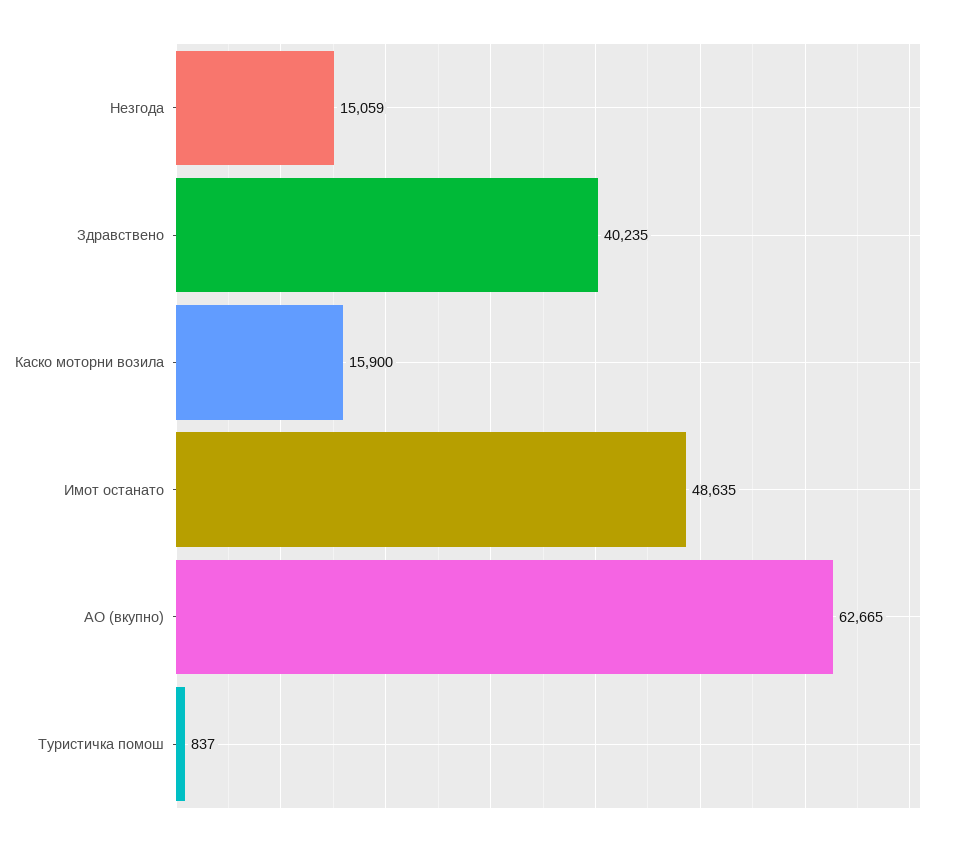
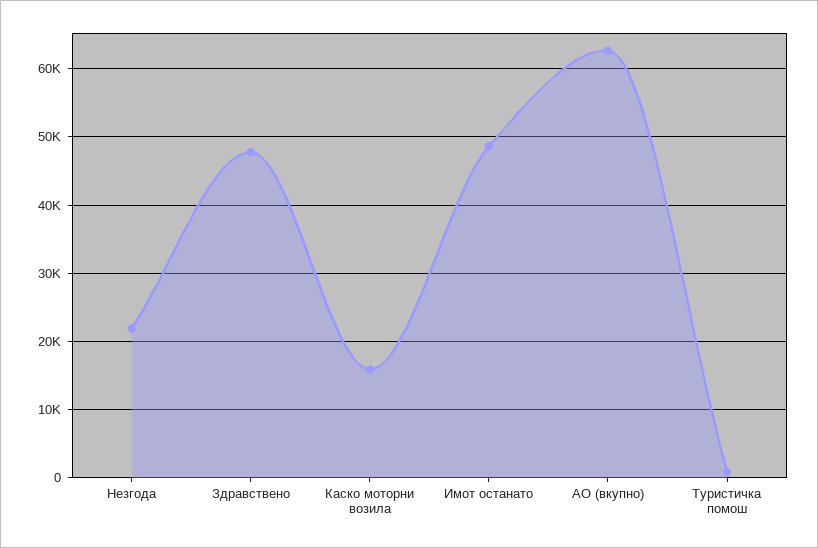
Незгода: 15059 -> 22000
Здравствено: 40235 -> 48000

